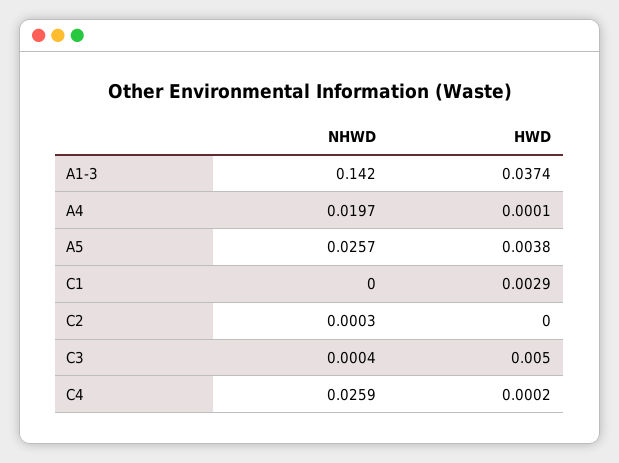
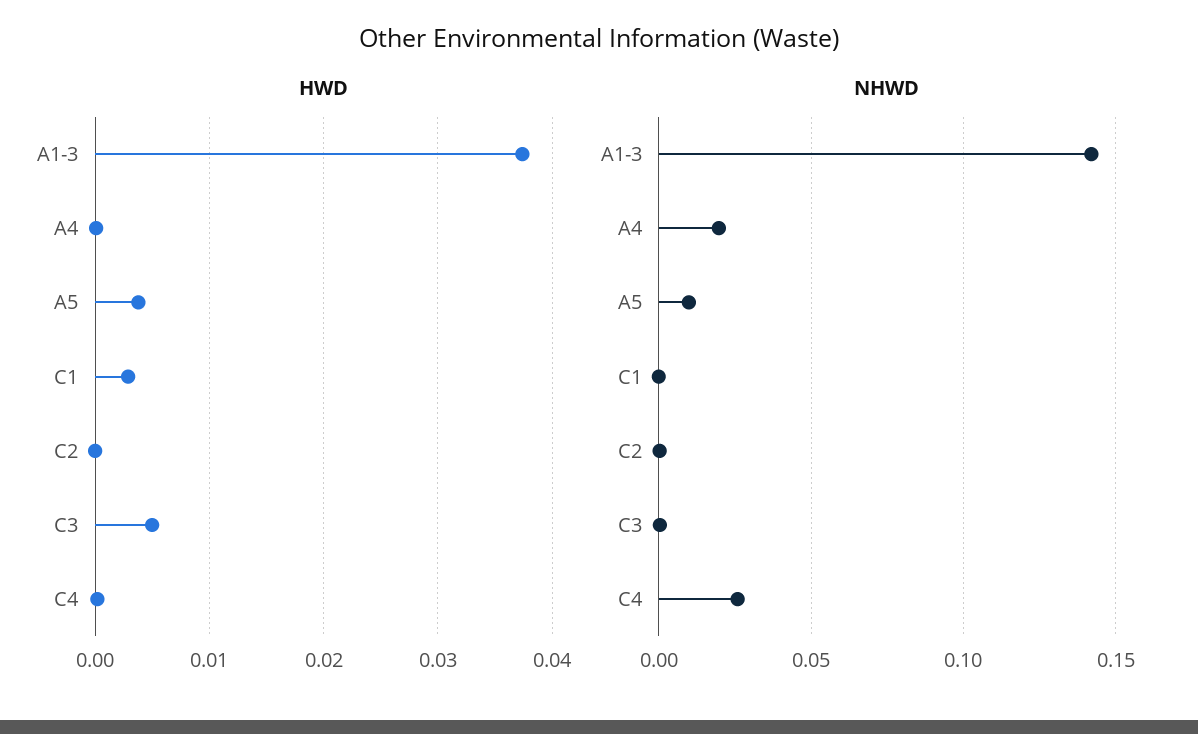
NHWD, A5: 0.0257 -> 0.01

